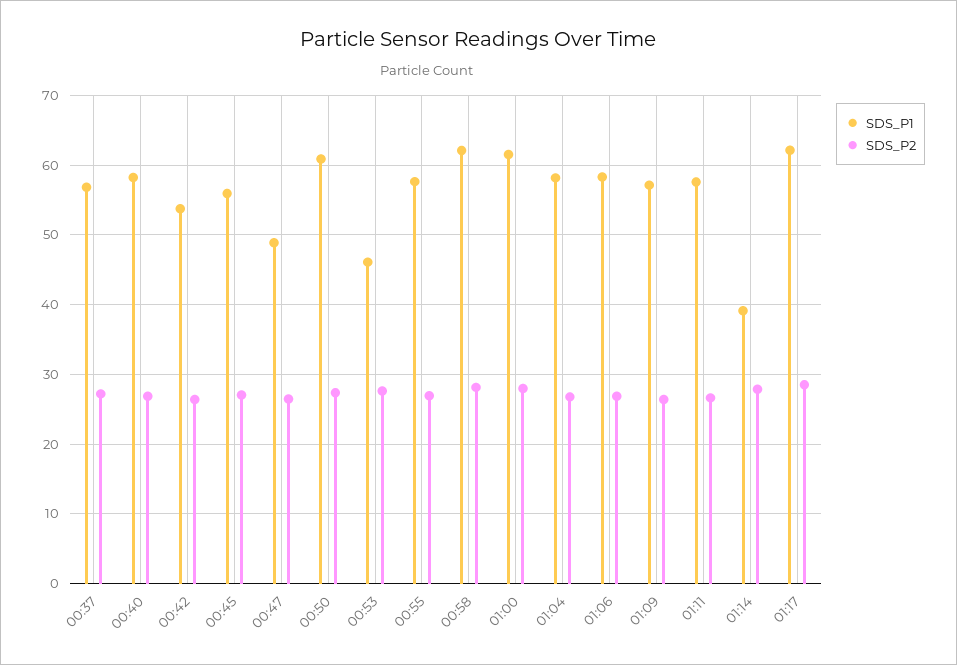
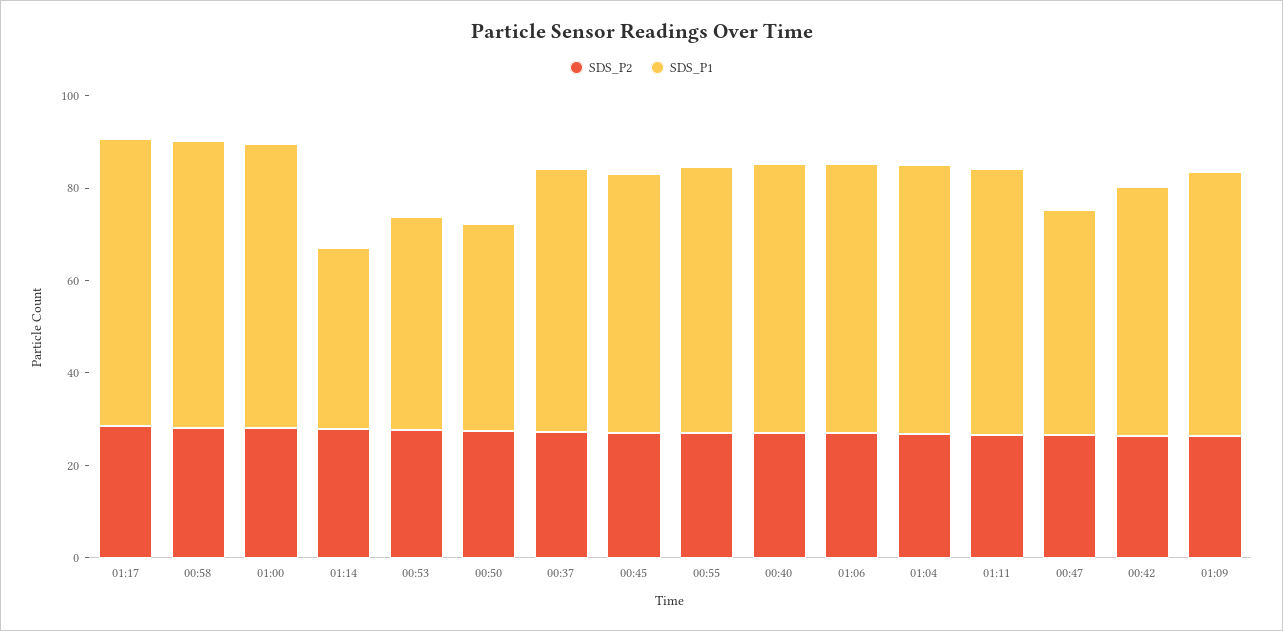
SDS_P1, 00:50: 61 -> 45

